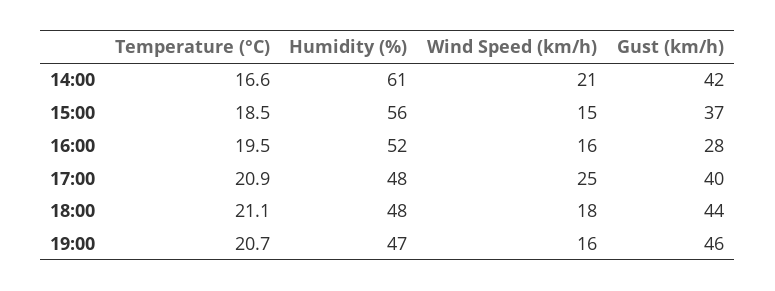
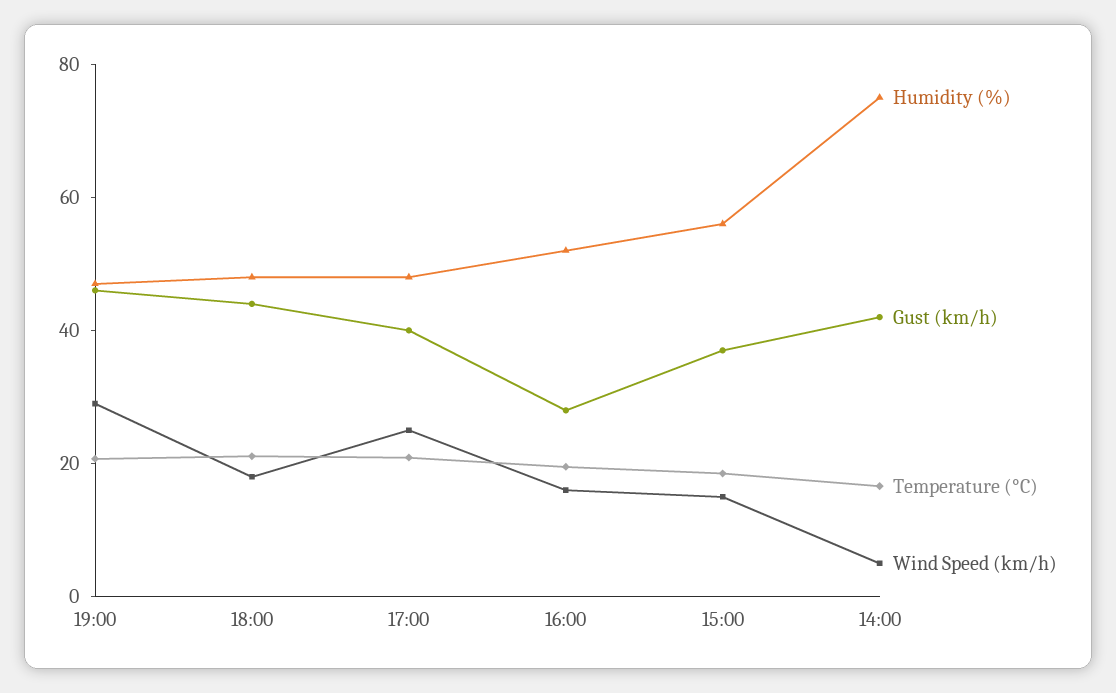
Humidity (%), 14:00: 61 -> 75
Wind Speed (km/h), 14:00: 21 -> 5
Wind Speed (km/h), 19:00: 16 -> 30

